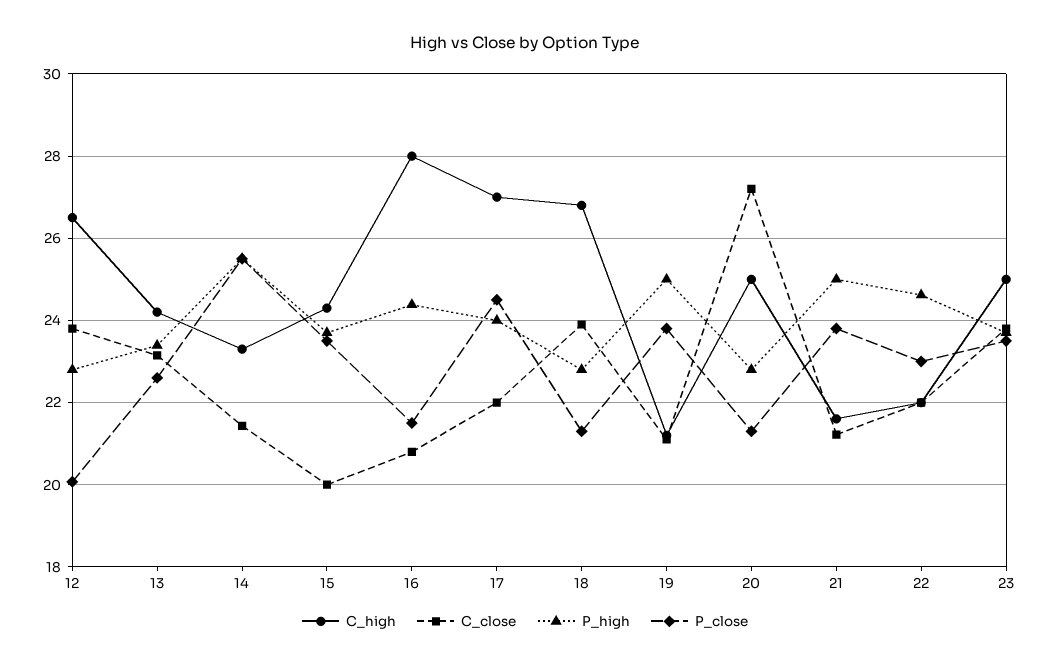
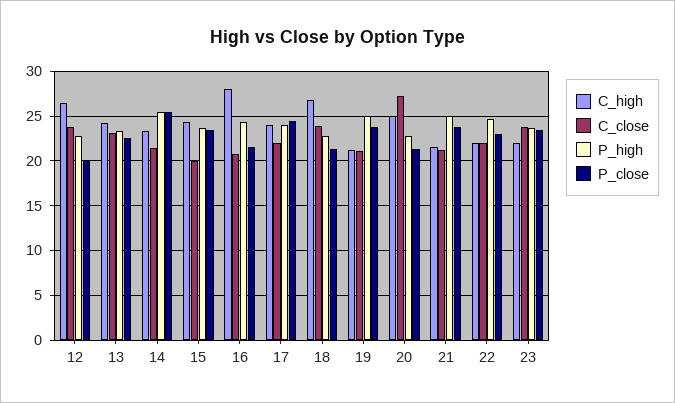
C_high, 17: 27 -> 24
C_high, 23: 25 -> 22

